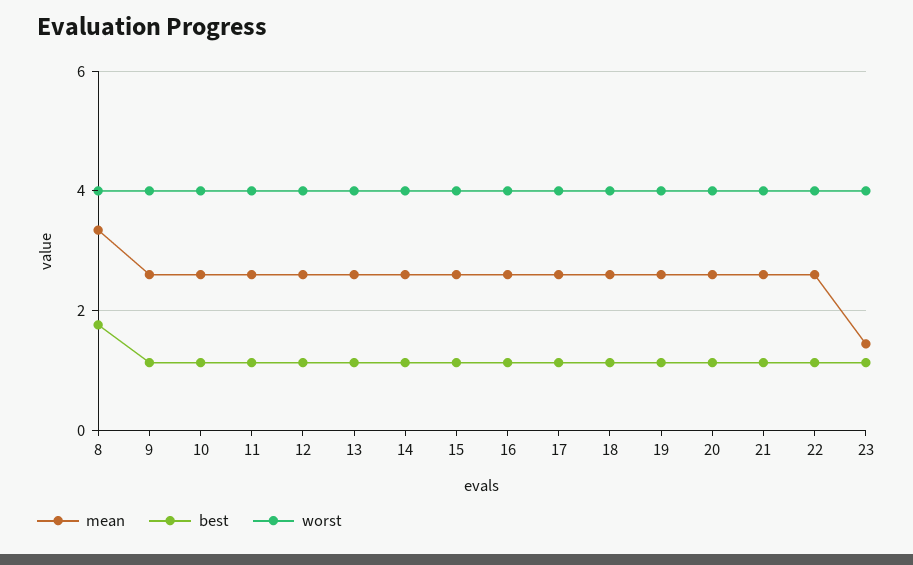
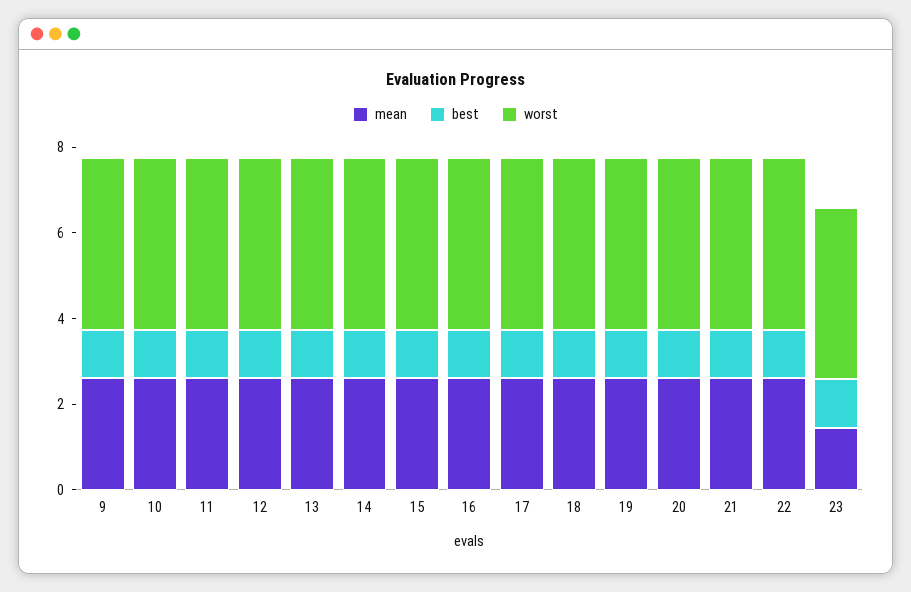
mean, 8: 3.4 -> none
best, 8: 1.8 -> none
worst, 8: 4 -> none

